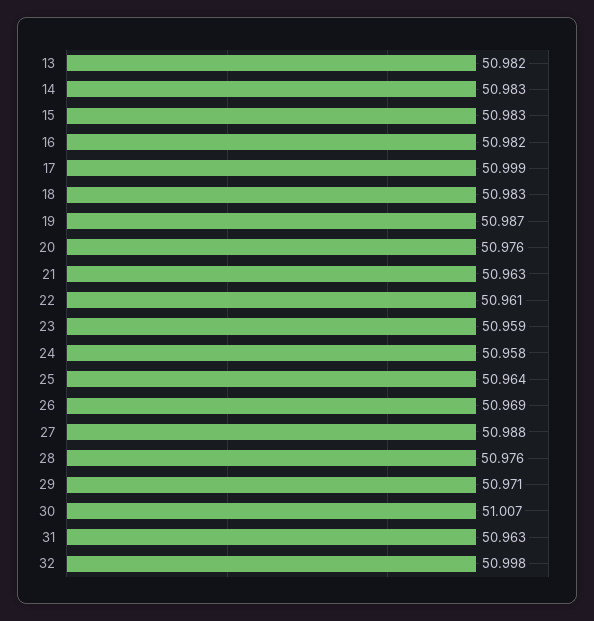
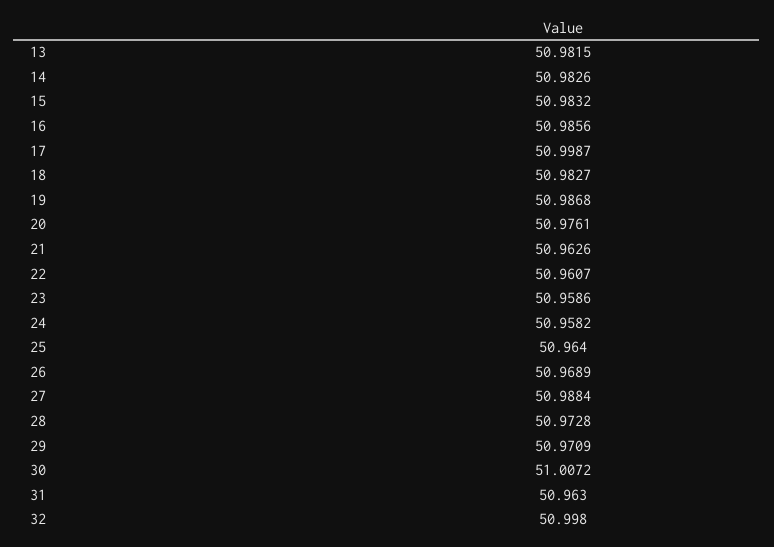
16: 50.982 -> 50.9856
28: 50.976 -> 50.9728

